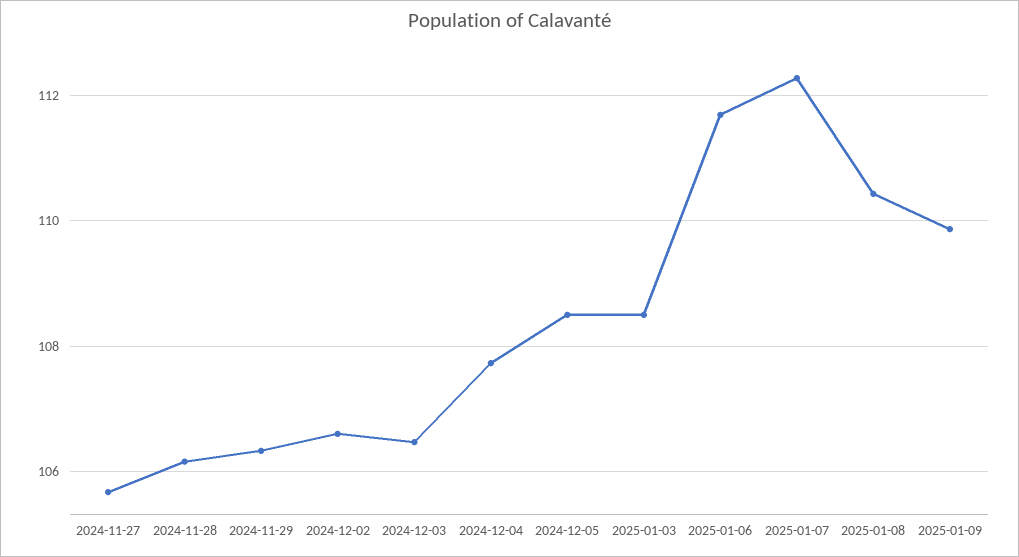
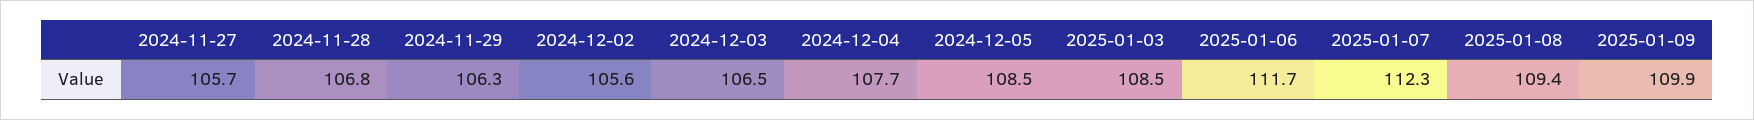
2024-11-28: 106.2 -> 106.8
2024-12-02: 106.6 -> 105.6
2025-01-08: 110.4 -> 109.4

